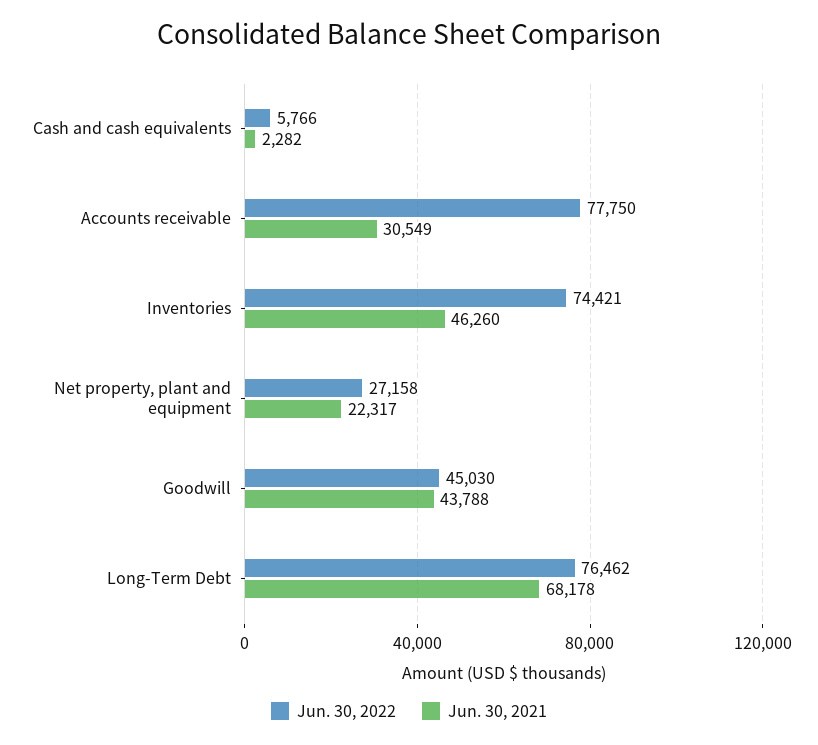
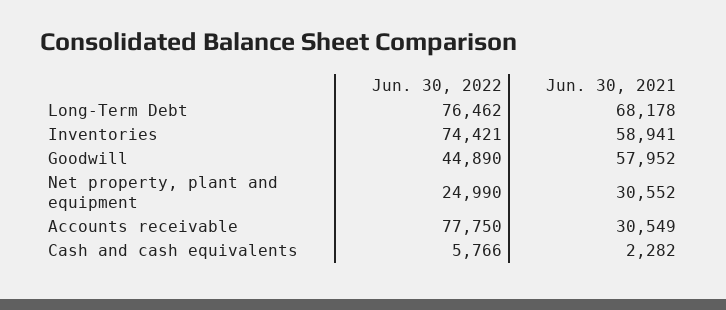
Jun. 30, 2021, Inventories: 46260 -> 58941
Jun. 30, 2022, Net property, plant and equipment: 27158 -> 24990
Jun. 30, 2021, Net property, plant and equipment: 22317 -> 30552
Jun. 30, 2022, Goodwill: 45030 -> 44890
Jun. 30, 2021, Goodwill: 43788 -> 57952

